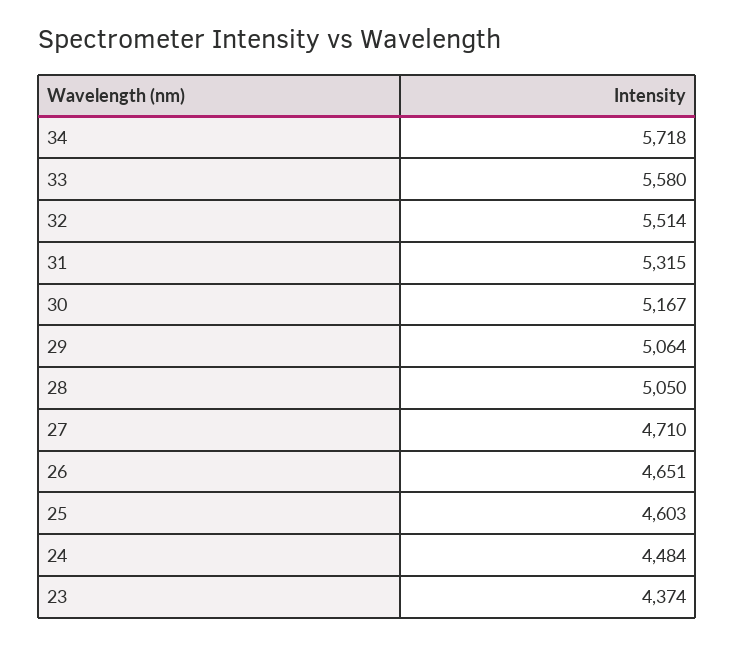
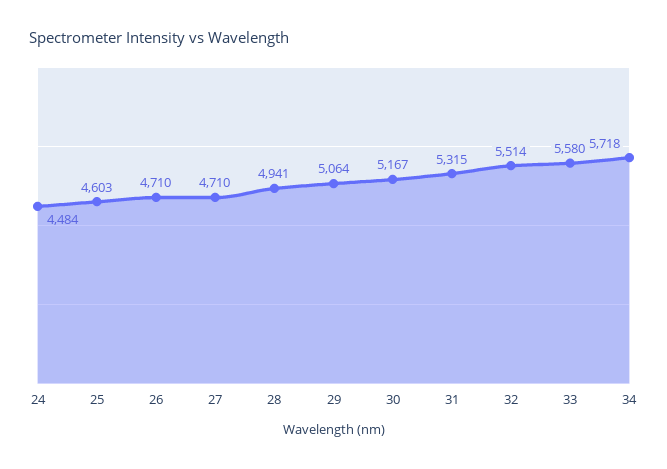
28: 5050 -> 4941
26: 4651 -> 4710
23: 4374 -> none

